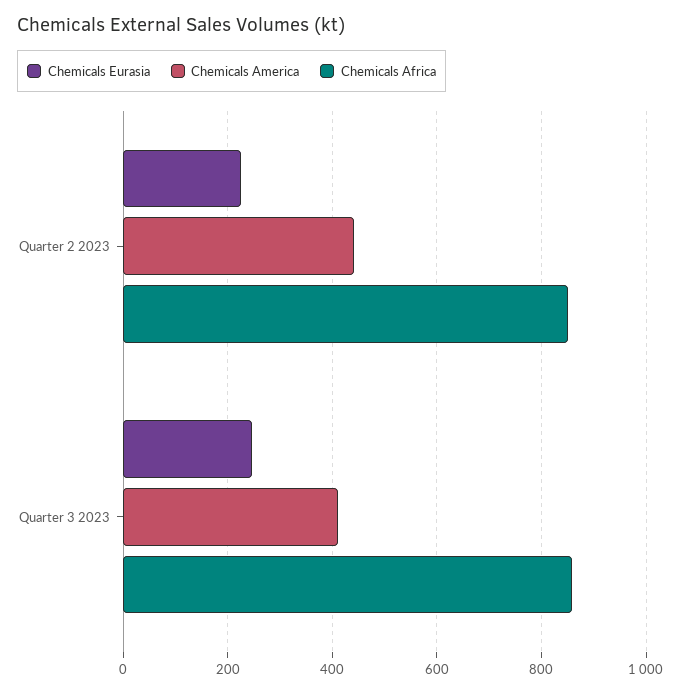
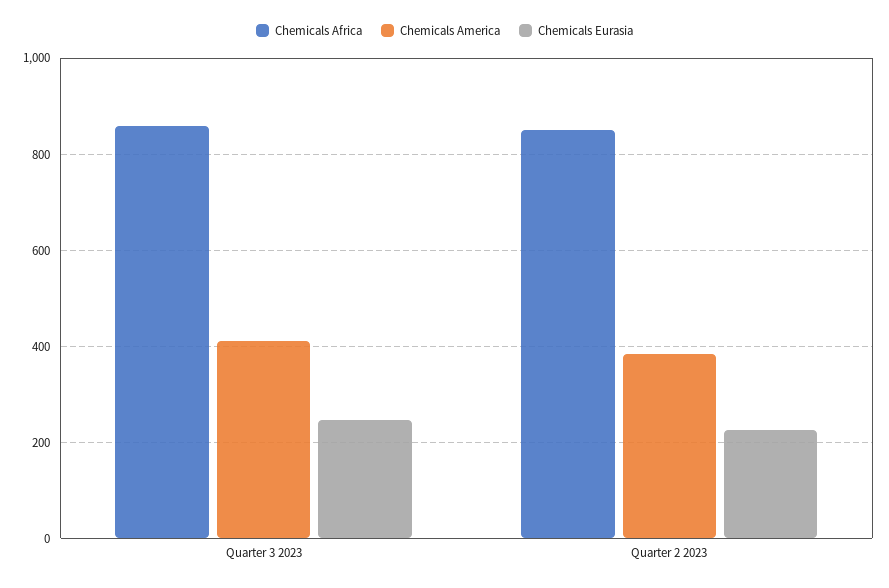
Chemicals America, Quarter 2 2023: 440 -> 380

